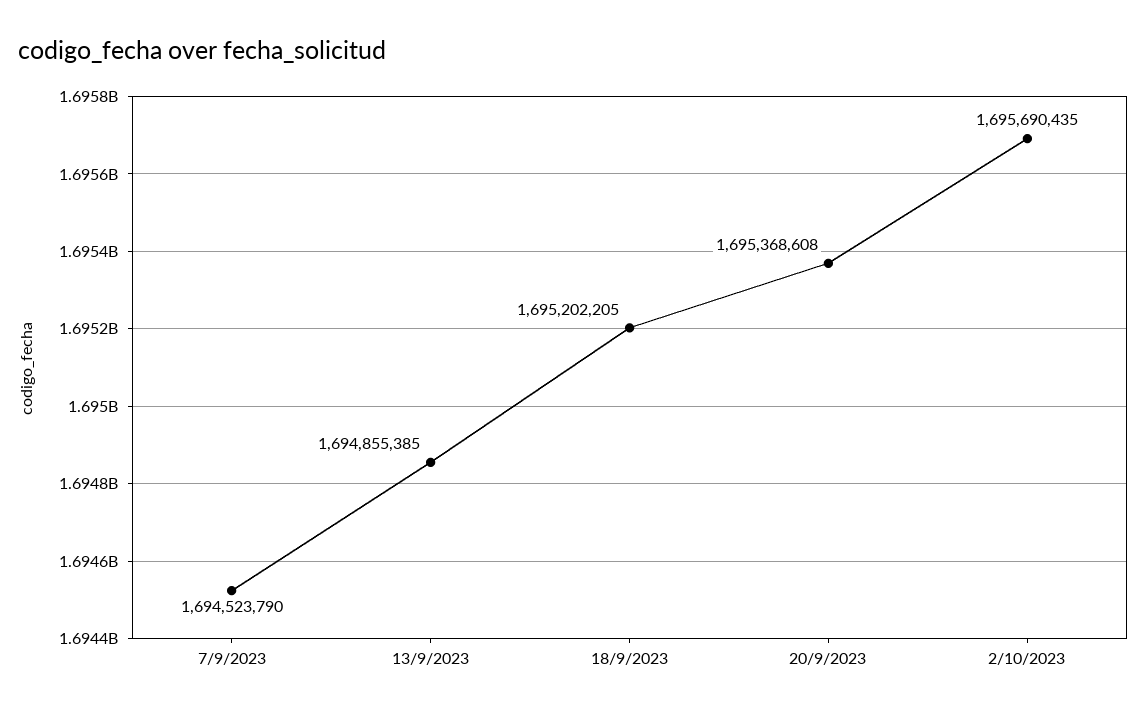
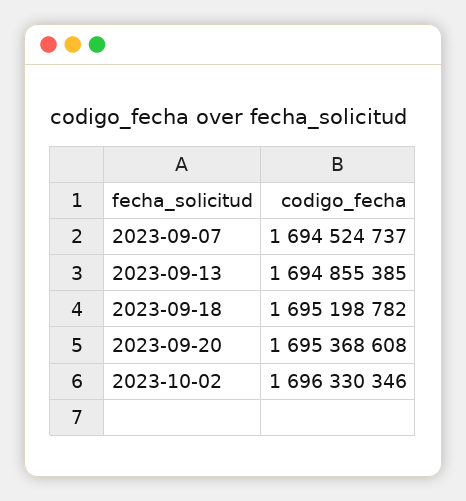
7/9/2023: 1694523790 -> 1694524737
18/9/2023: 1695202205 -> 1695198782
2/10/2023: 1695690435 -> 1696330346

